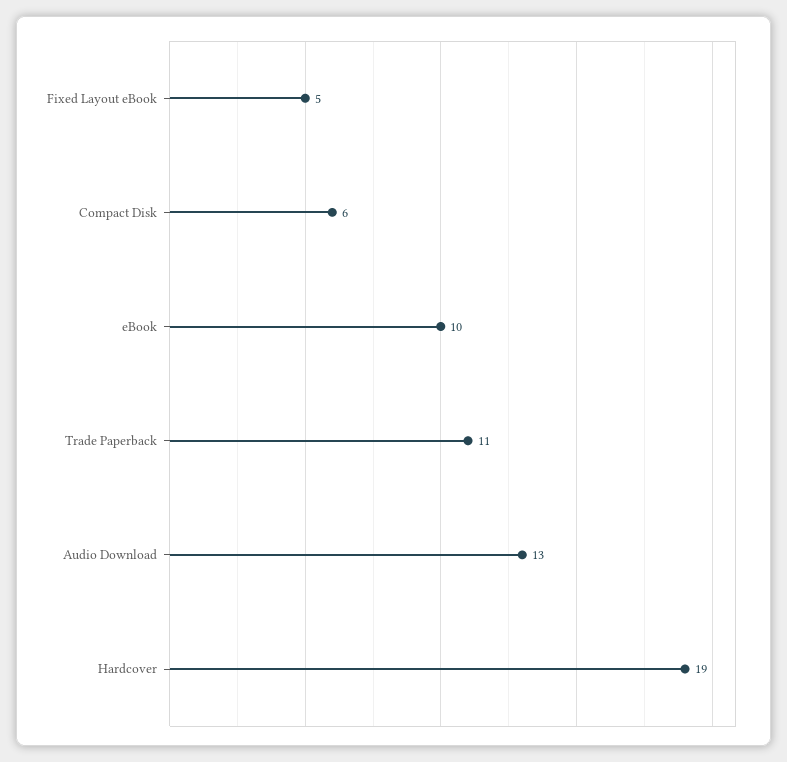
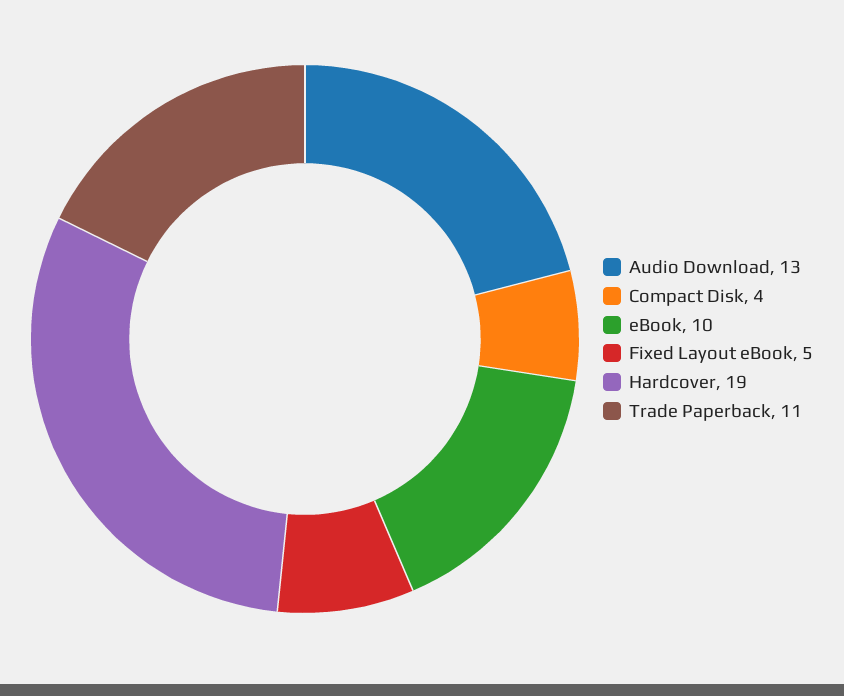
Compact Disk: 6 -> 4

